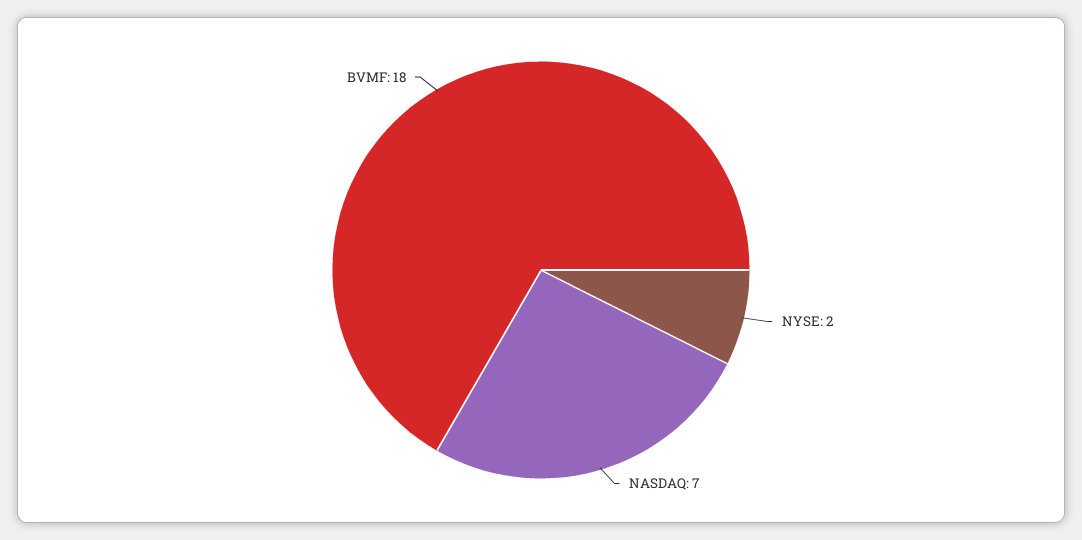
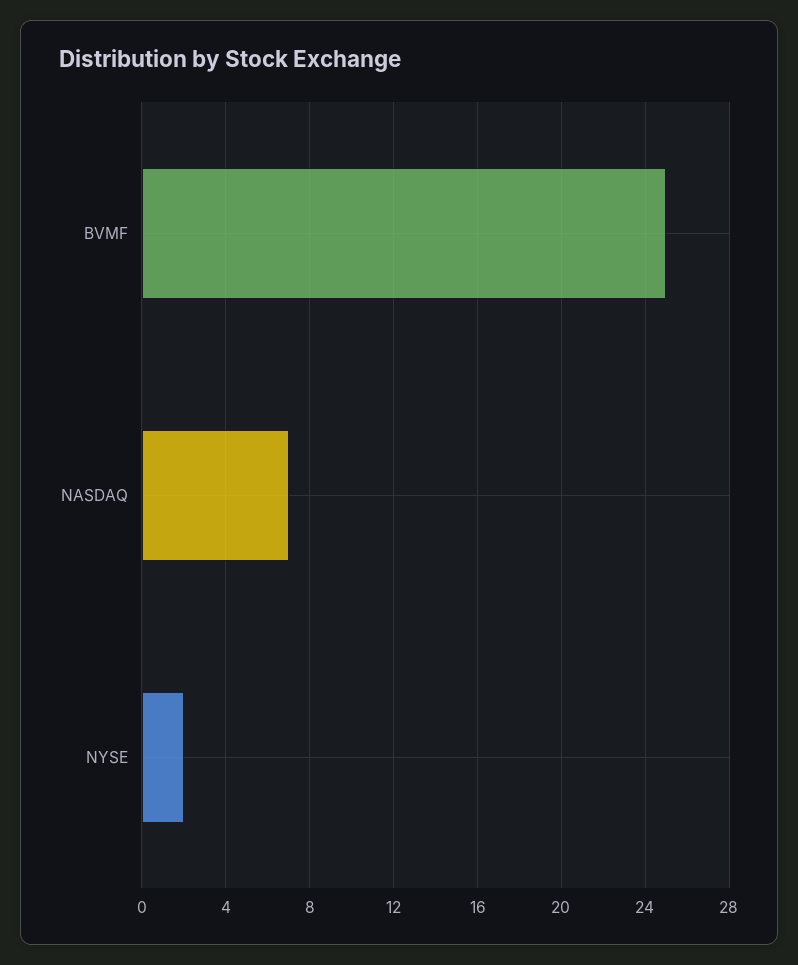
BVMF: 18 -> 25

